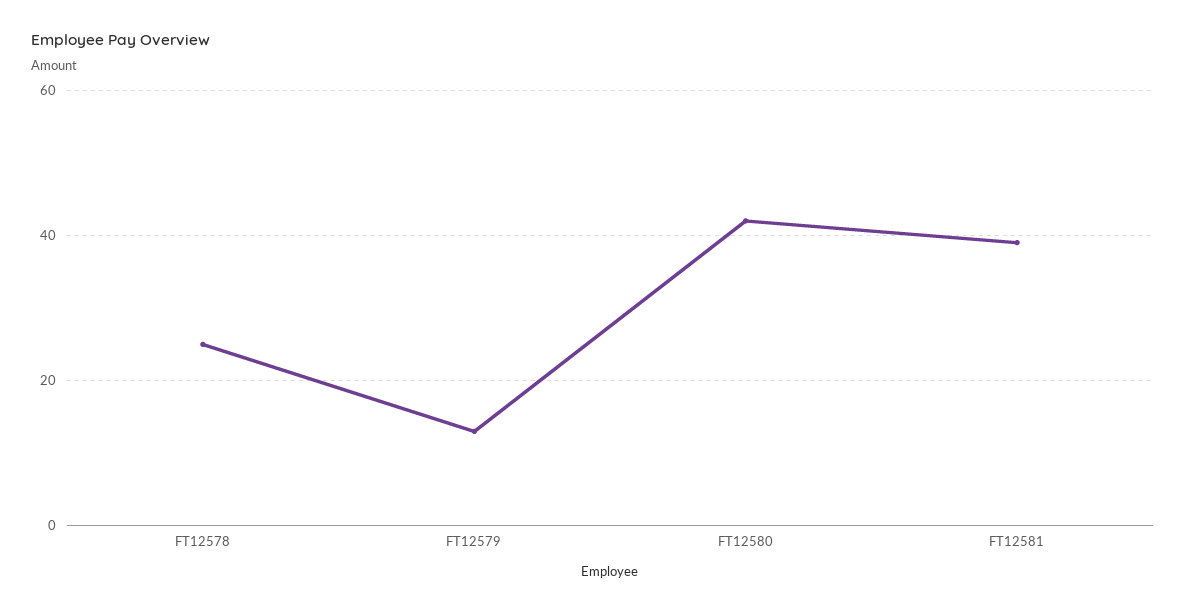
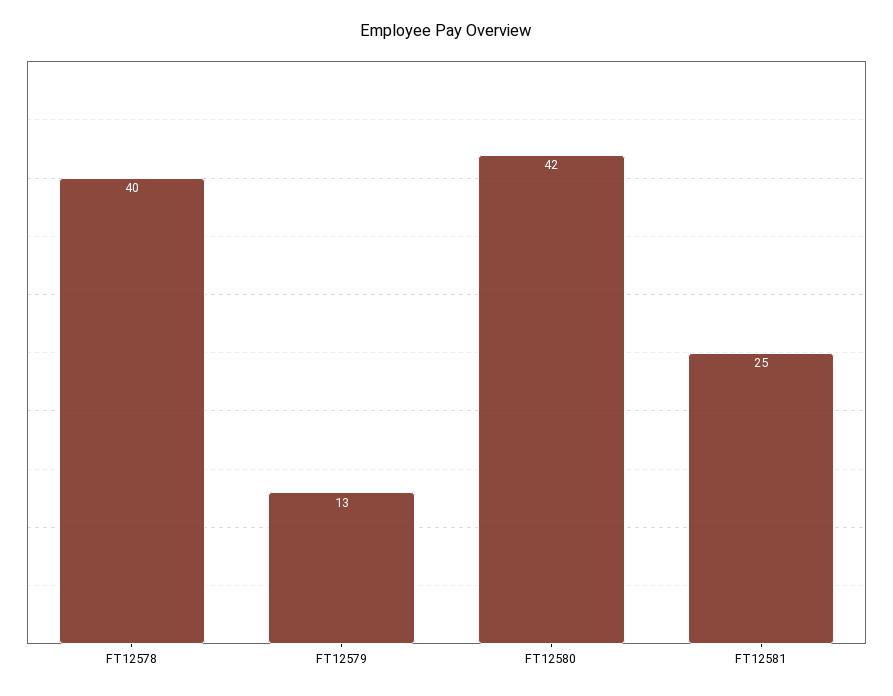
FT12578: 25 -> 40
FT12581: 40 -> 25

